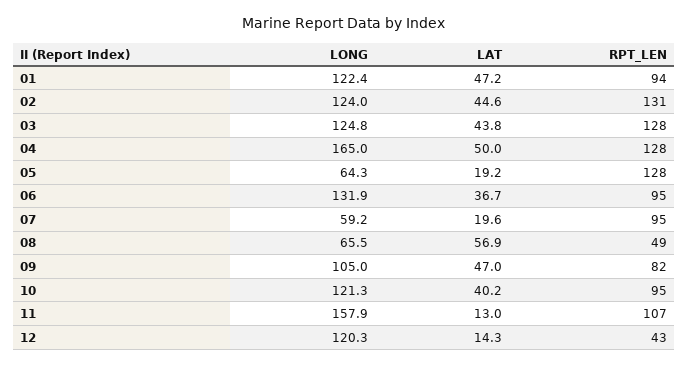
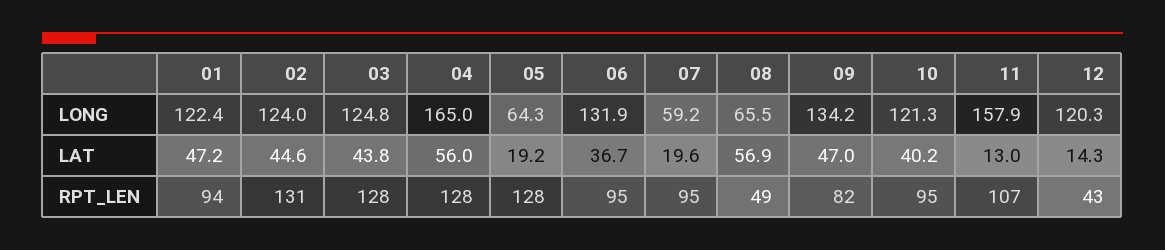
LAT, 04: 50 -> 56
LONG, 09: 105 -> 134.2

